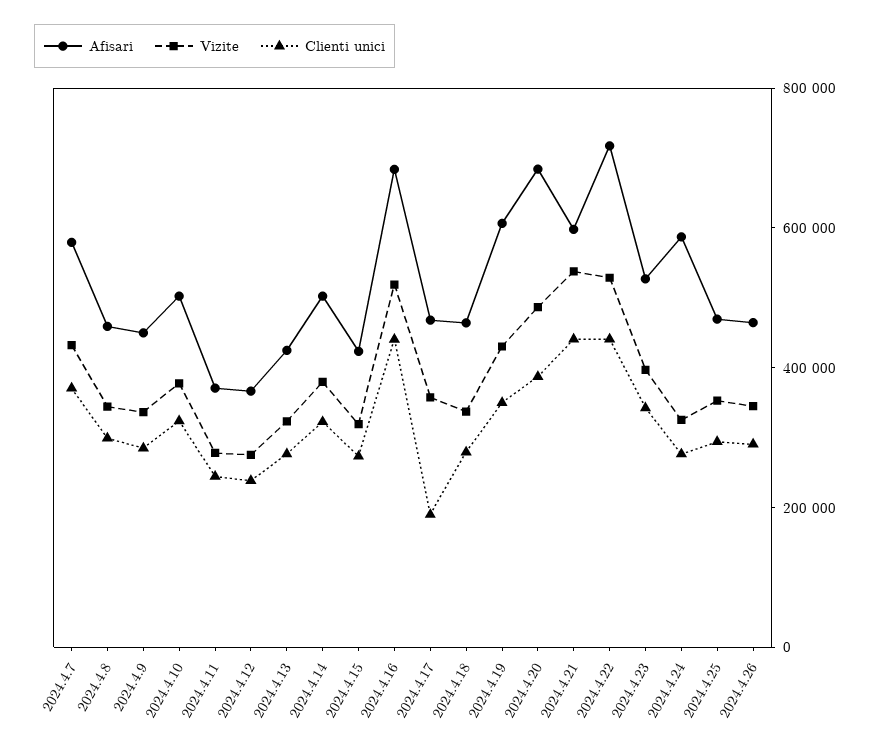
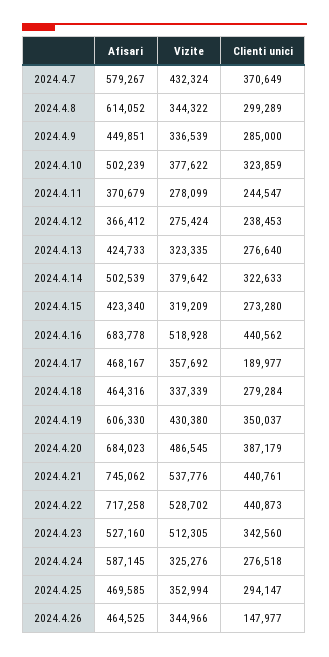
Afisari, 2024.4.8: 450000 -> 614052
Afisari, 2024.4.21: 600000 -> 745062
Vizite, 2024.4.23: 400000 -> 512305
Clienti unici, 2024.4.26: 300000 -> 147977

